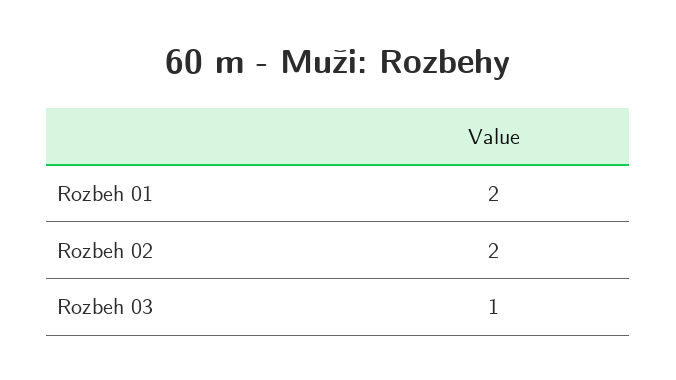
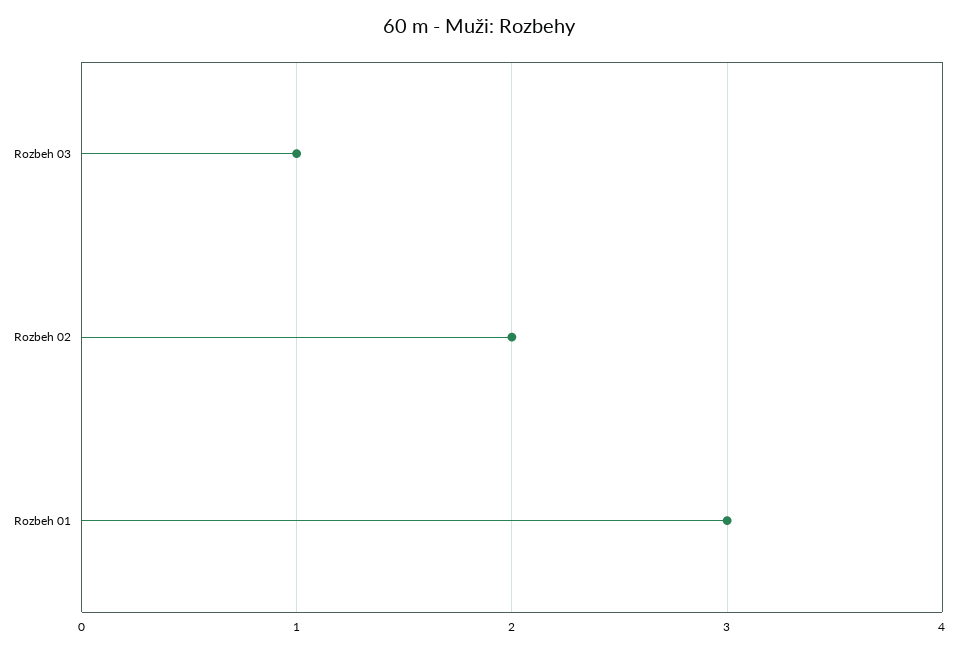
Rozbeh 01: 2 -> 3

